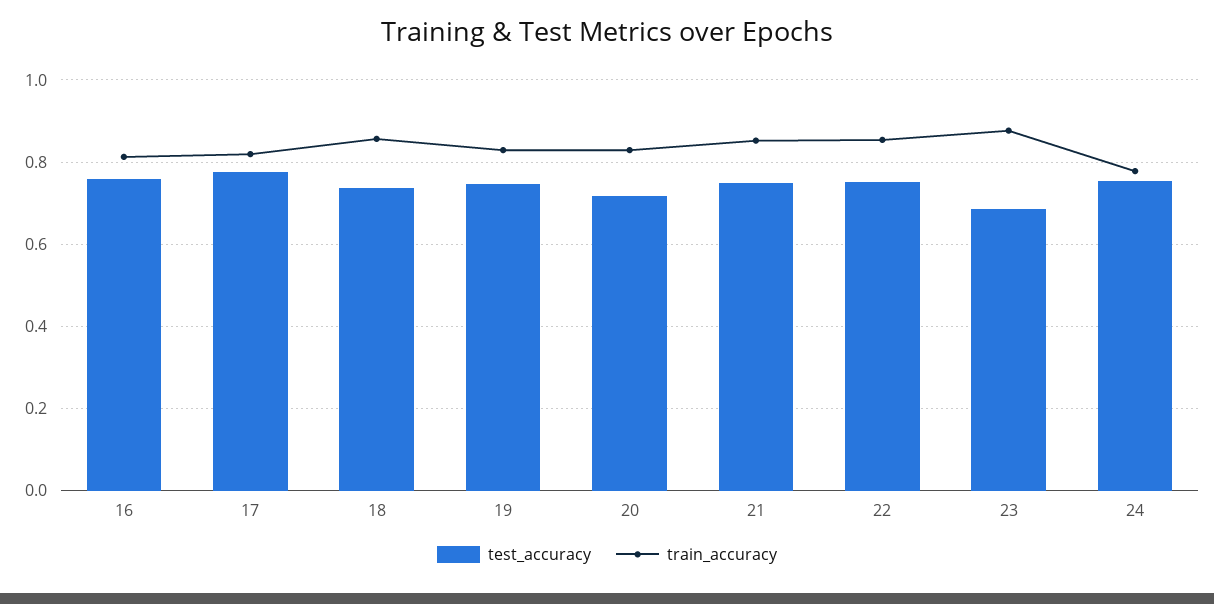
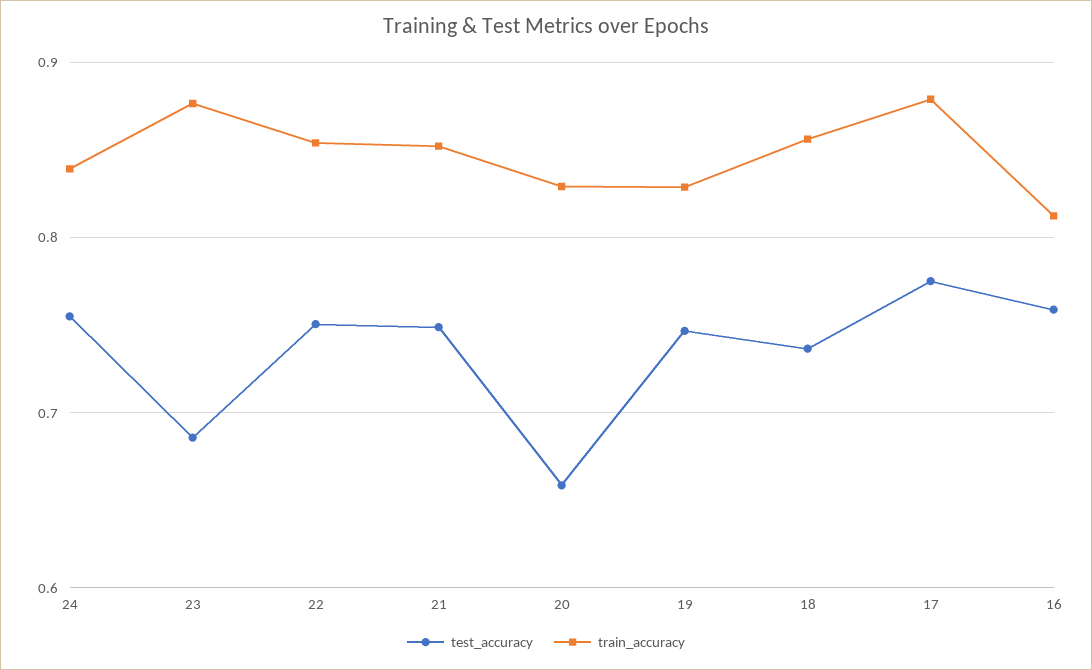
train_accuracy, 17: 0.82 -> 0.88
test_accuracy, 20: 0.72 -> 0.66
train_accuracy, 24: 0.78 -> 0.84

